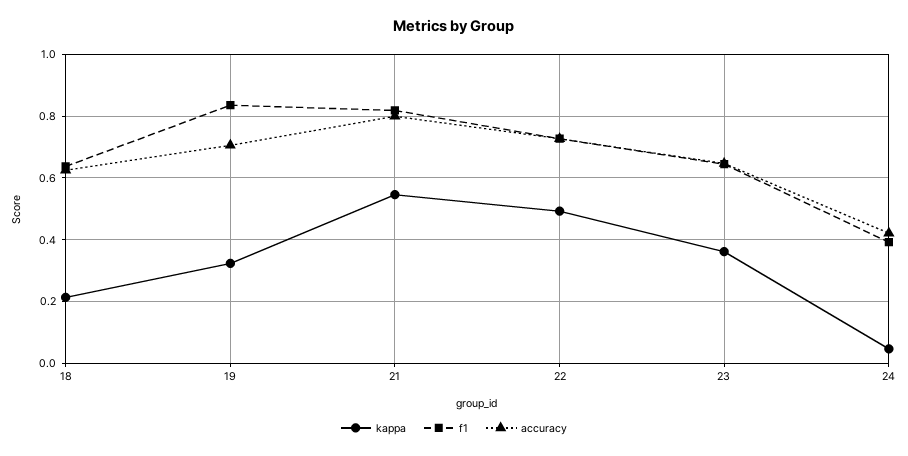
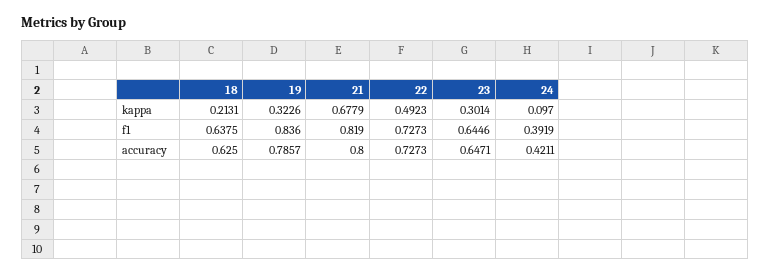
accuracy, 19: 0.7 -> 0.7857
kappa, 21: 0.54 -> 0.6779
kappa, 23: 0.36 -> 0.3014
kappa, 24: 0.04 -> 0.097

